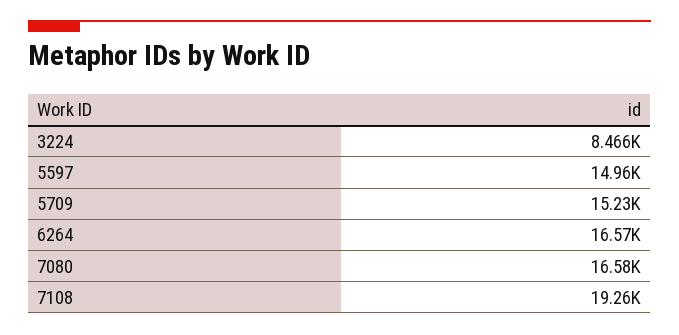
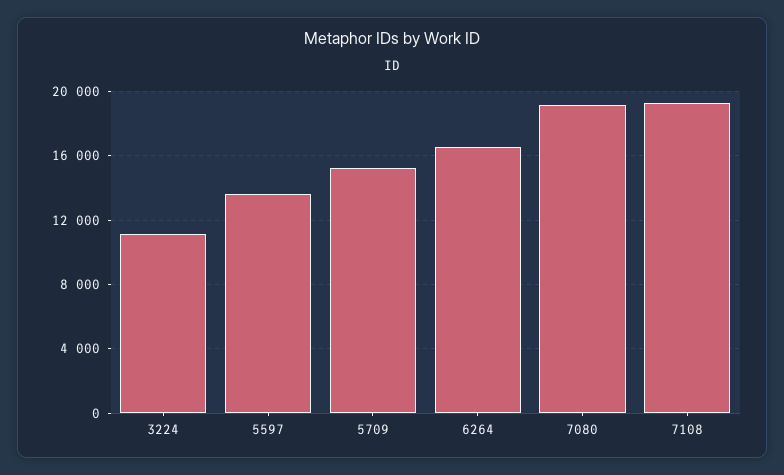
3224: 8466 -> 11000
5597: 14960 -> 13500
7080: 16580 -> 19000

